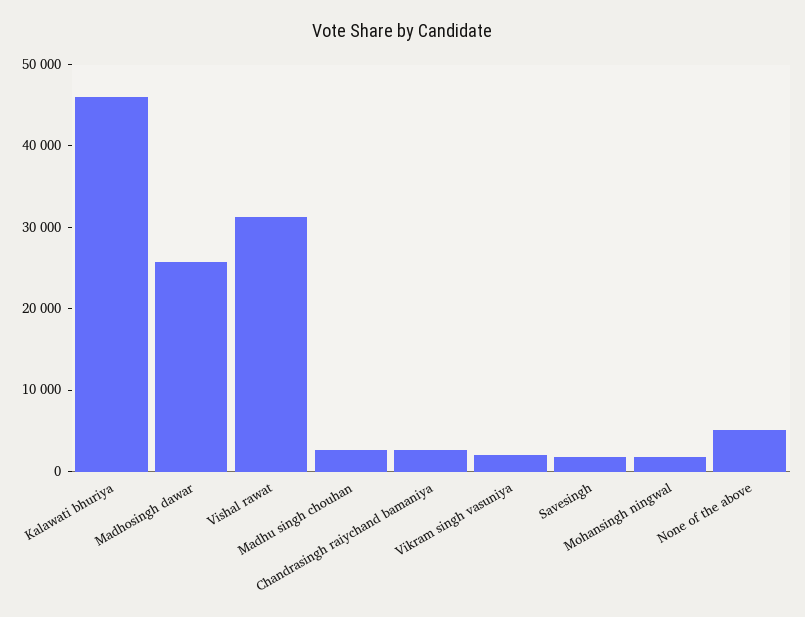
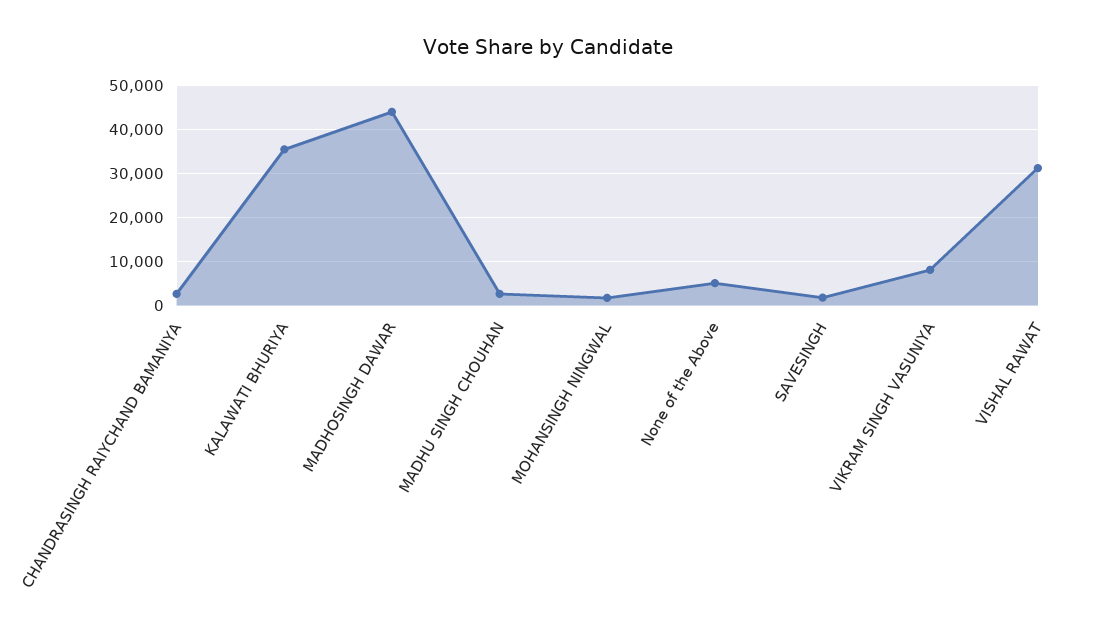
Kalawati bhuriya: 46000 -> 36000
Madhosingh dawar: 26000 -> 44000
Vikram singh vasuniya: 2000 -> 8000

